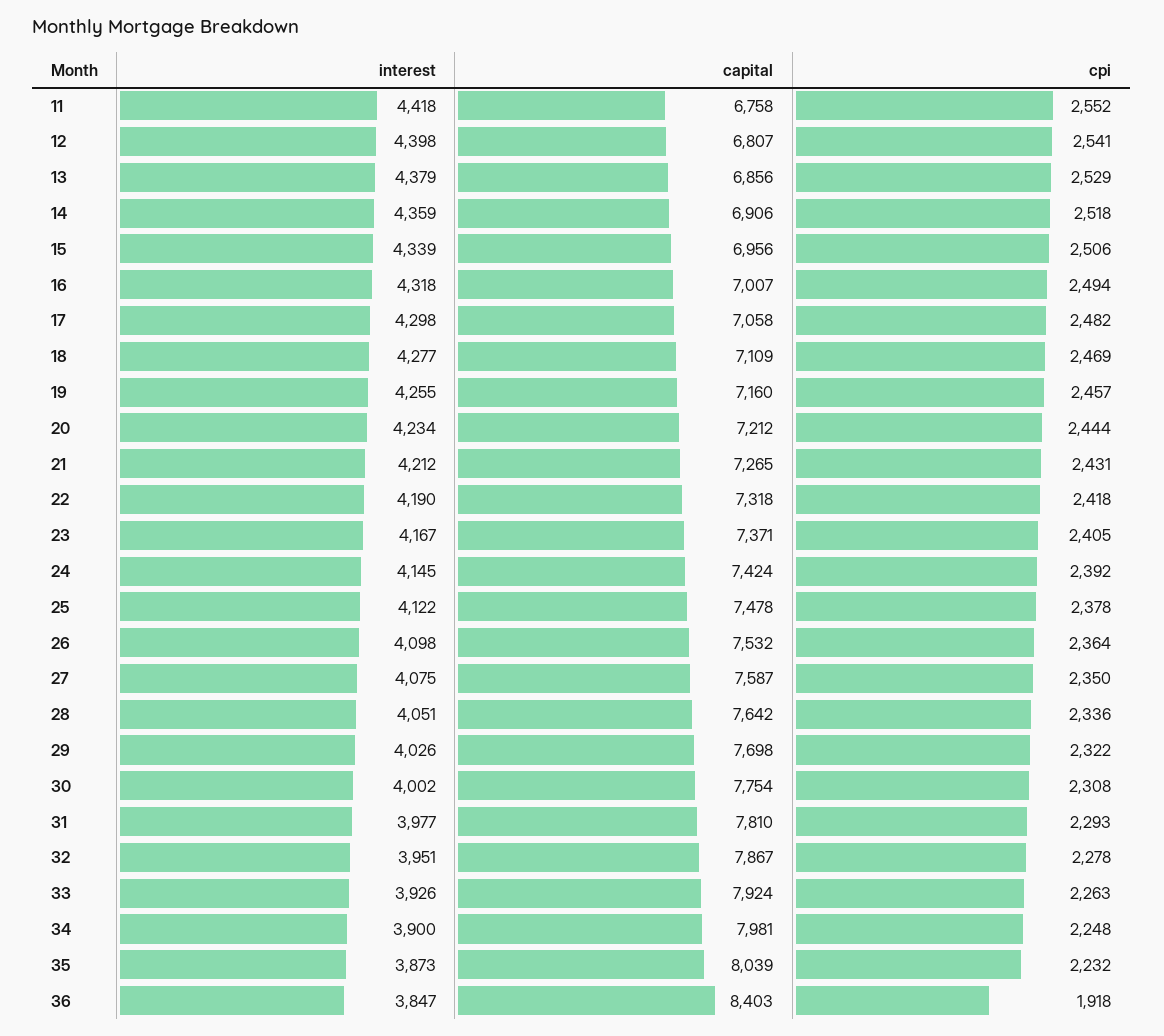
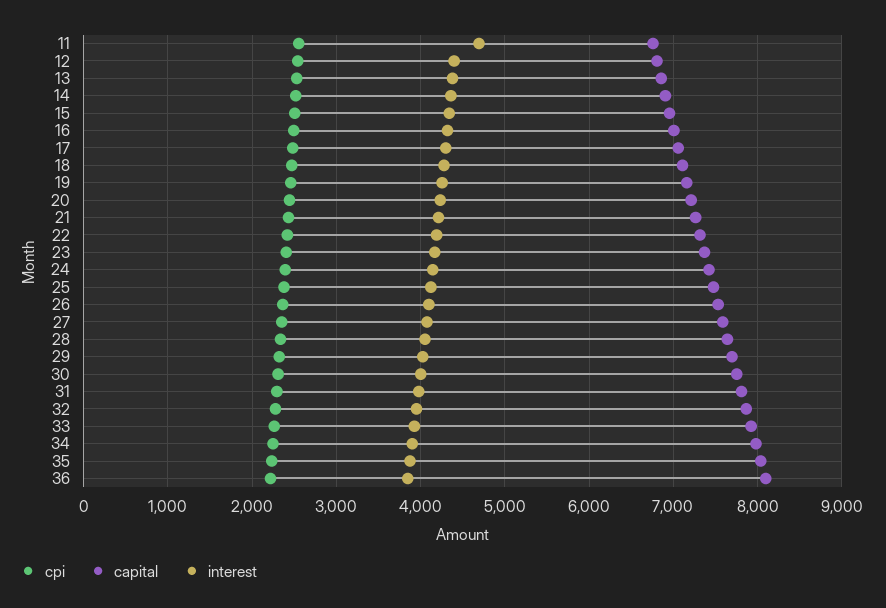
interest, 11: 4418 -> 4700
capital, 36: 8403 -> 8100
cpi, 36: 1918 -> 2200

